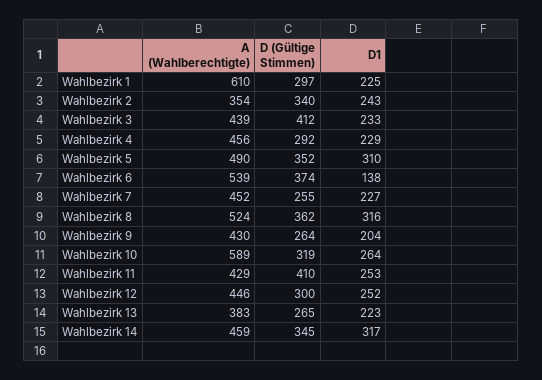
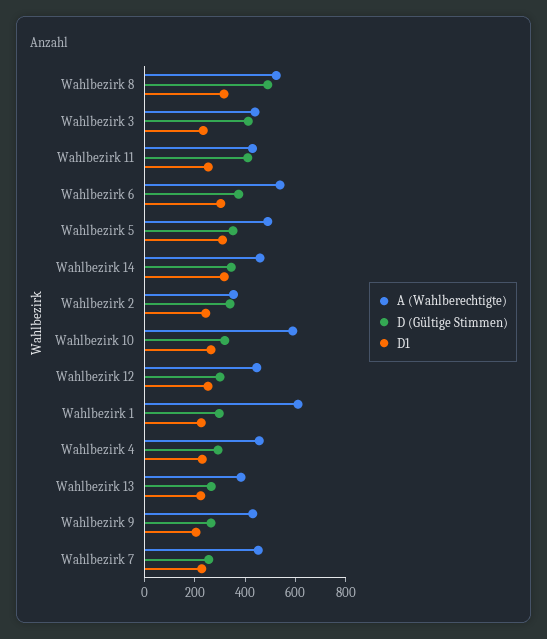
D1, Wahlbezirk 6: 138 -> 300
D (Gültige Stimmen), Wahlbezirk 8: 362 -> 500

